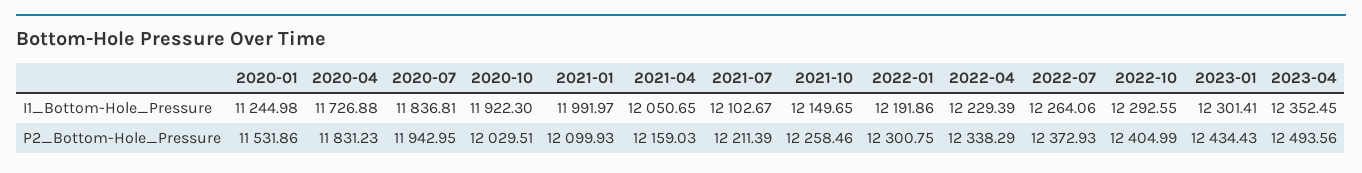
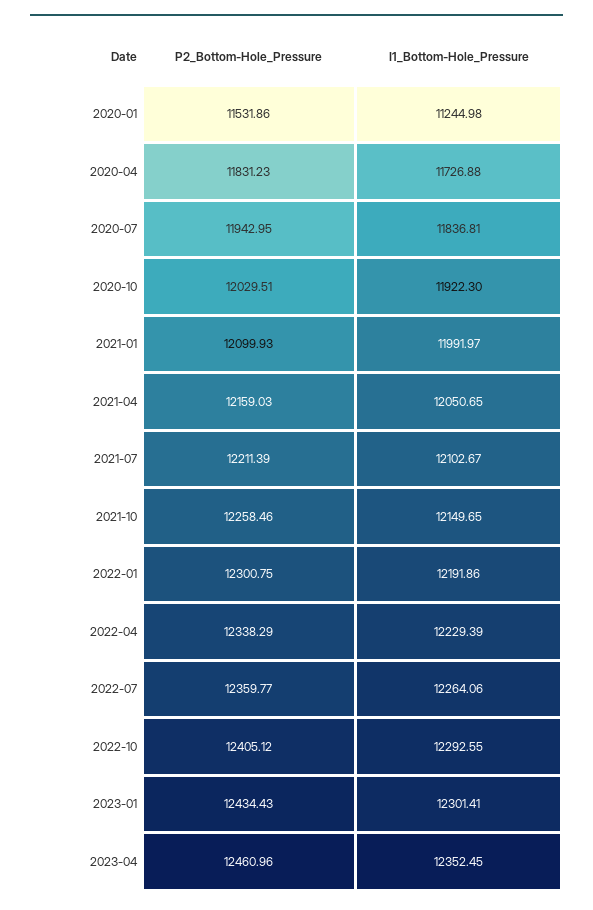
2022-07, P2_Bottom-Hole_Pressure: 12372.93 -> 12359.77
2022-10, P2_Bottom-Hole_Pressure: 12404.99 -> 12405.12
2023-04, P2_Bottom-Hole_Pressure: 12493.56 -> 12460.96

